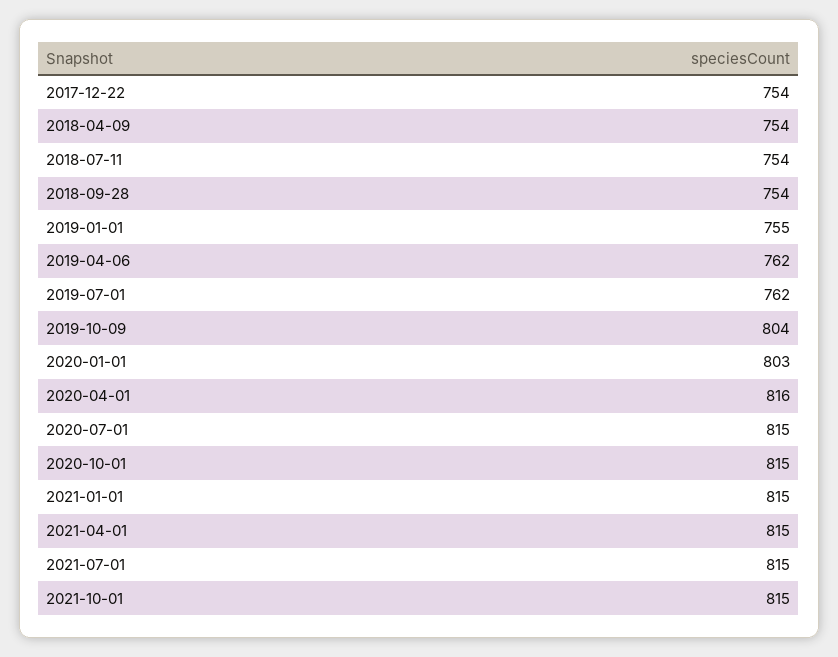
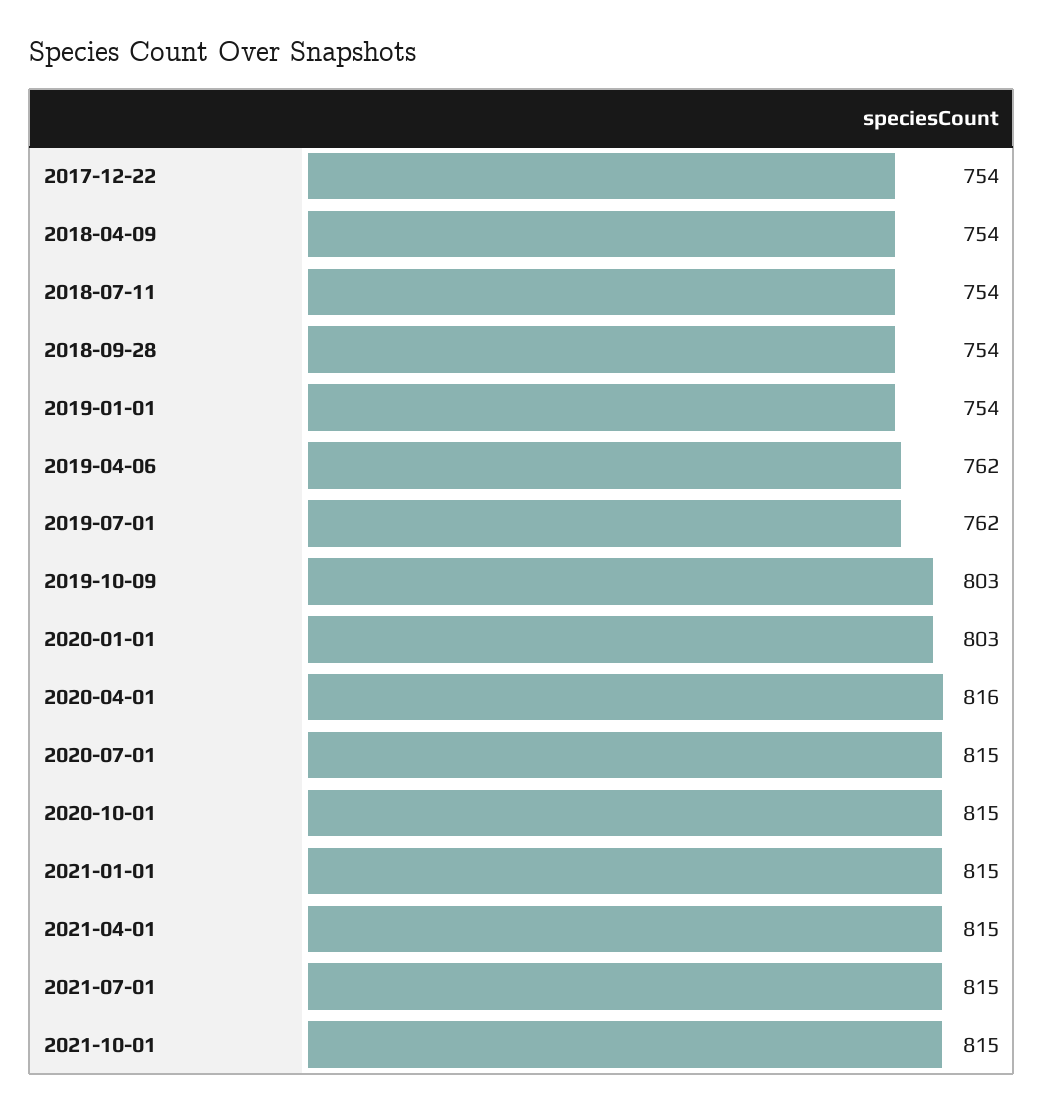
2019-01-01: 755 -> 754
2019-10-09: 804 -> 803

